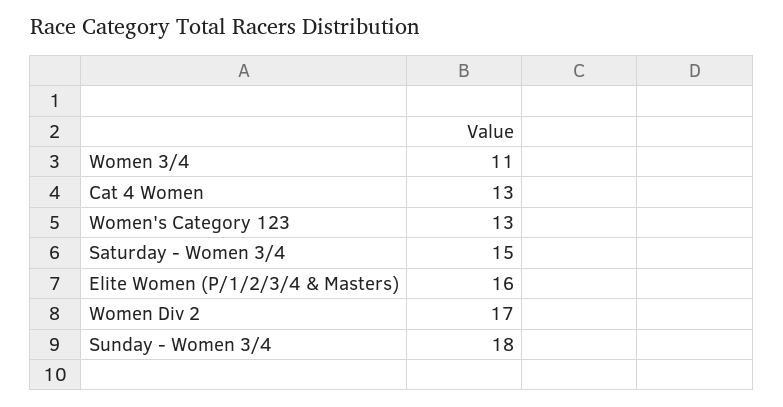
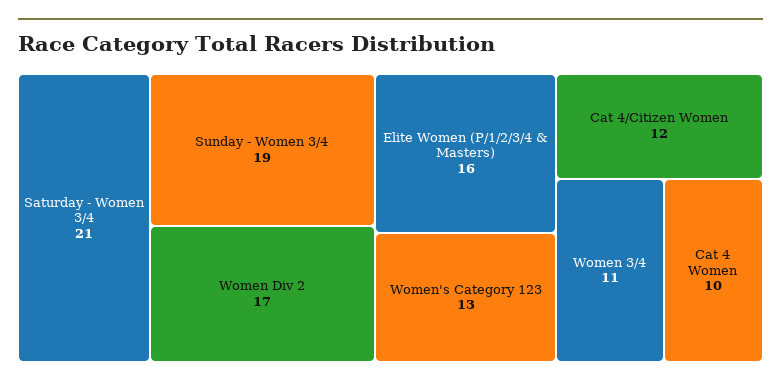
Cat 4 Women: 13 -> 10
Saturday - Women 3/4: 15 -> 21
Sunday - Women 3/4: 18 -> 19
Cat 4/Citizen Women: none -> 12

